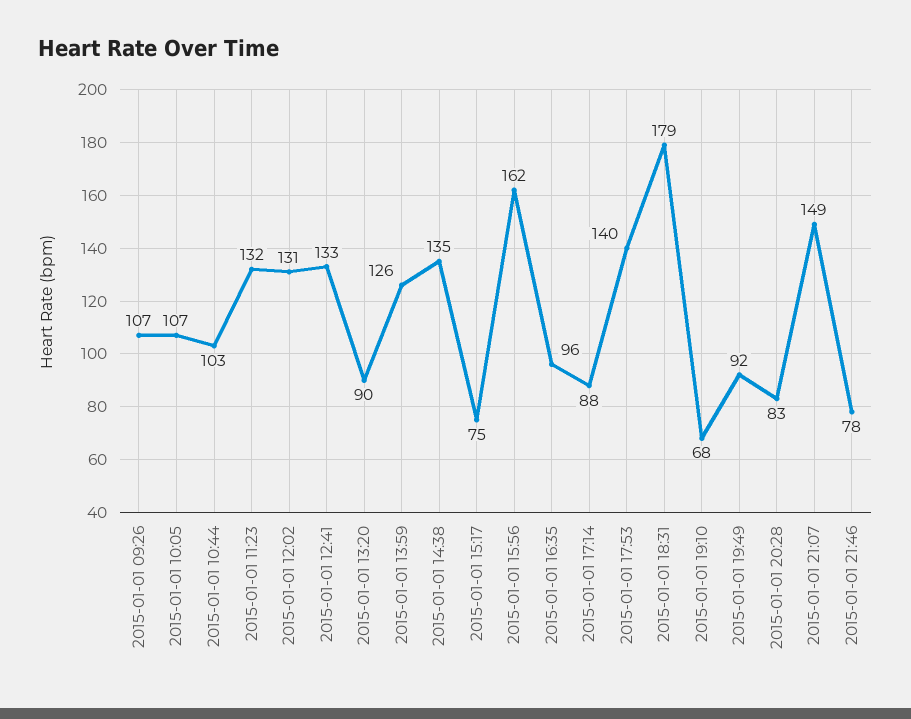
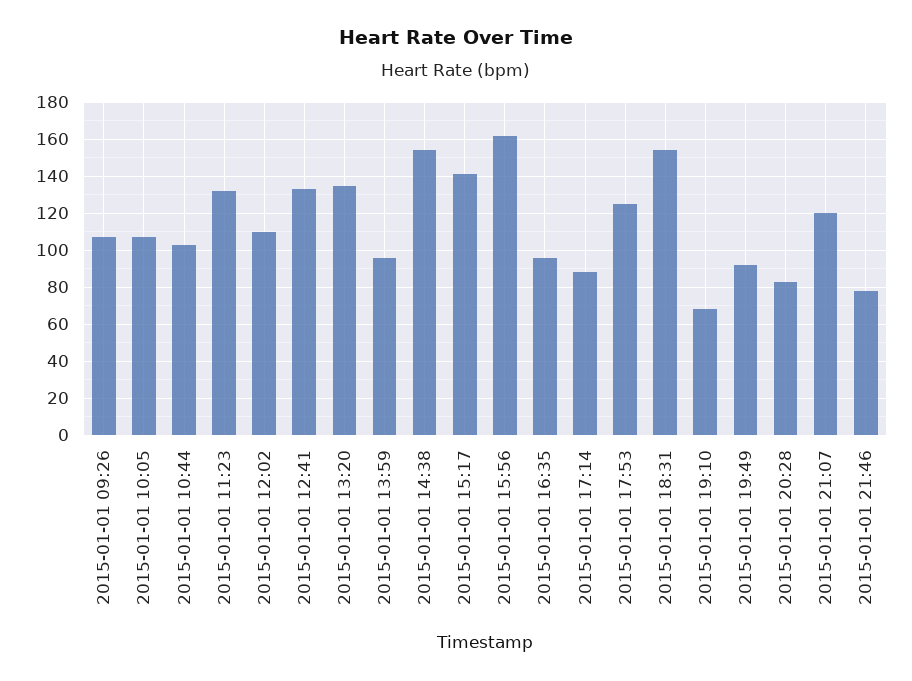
2015-01-01 12:02: 131 -> 110
2015-01-01 13:20: 90 -> 135
2015-01-01 13:59: 126 -> 95
2015-01-01 14:38: 135 -> 155
2015-01-01 15:17: 75 -> 140
2015-01-01 17:53: 140 -> 125
2015-01-01 18:31: 179 -> 155
2015-01-01 21:07: 149 -> 120

